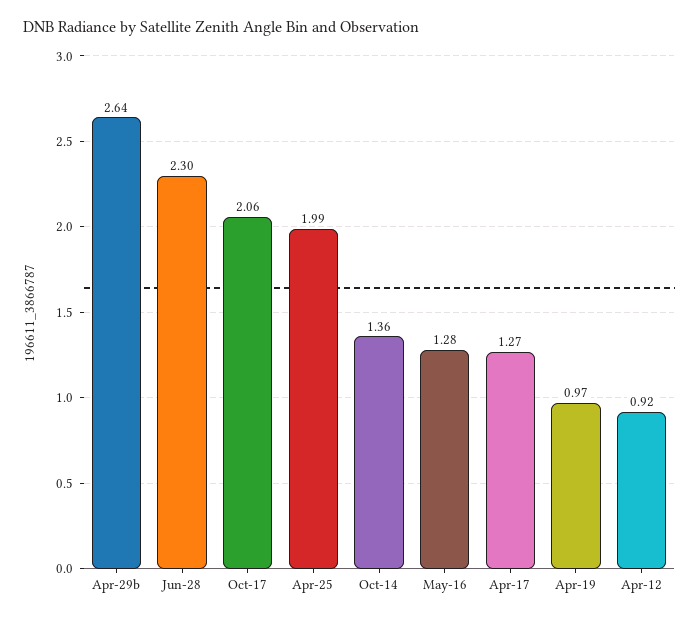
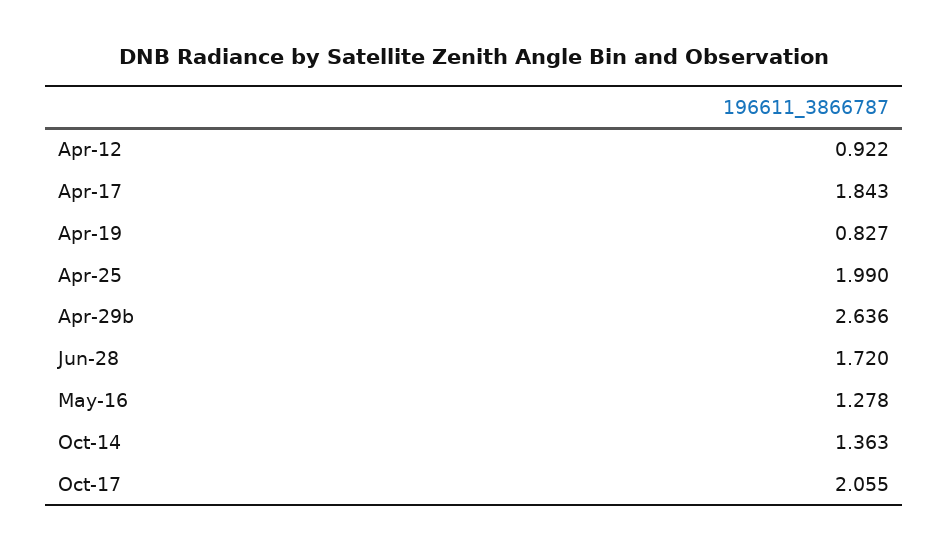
Jun-28: 2.3 -> 1.72
Apr-17: 1.27 -> 1.843
Apr-19: 0.97 -> 0.827

